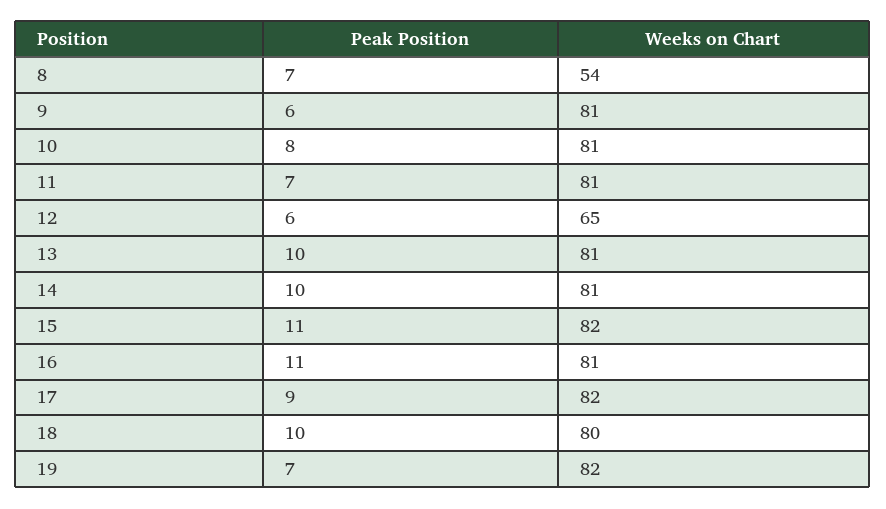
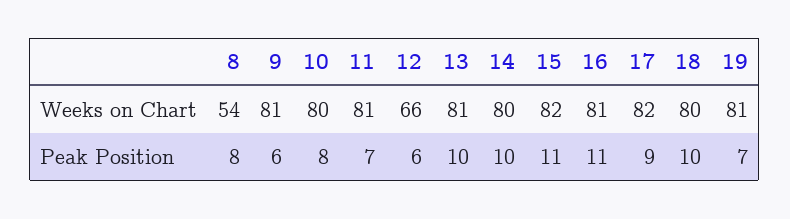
Peak Position, 8: 7 -> 8
Weeks on Chart, 10: 81 -> 80
Weeks on Chart, 12: 65 -> 66
Weeks on Chart, 14: 81 -> 80
Weeks on Chart, 19: 82 -> 81

